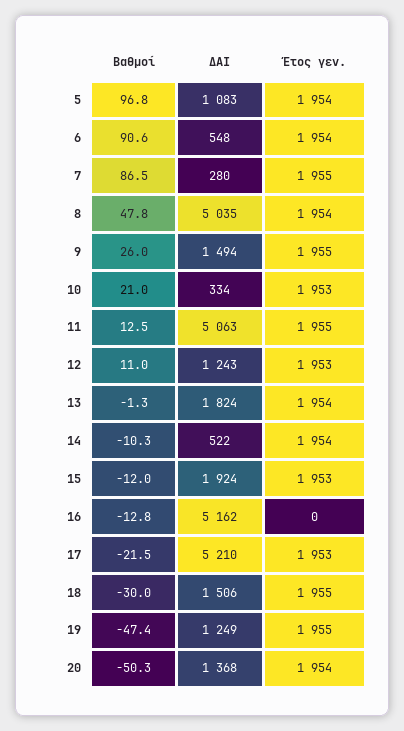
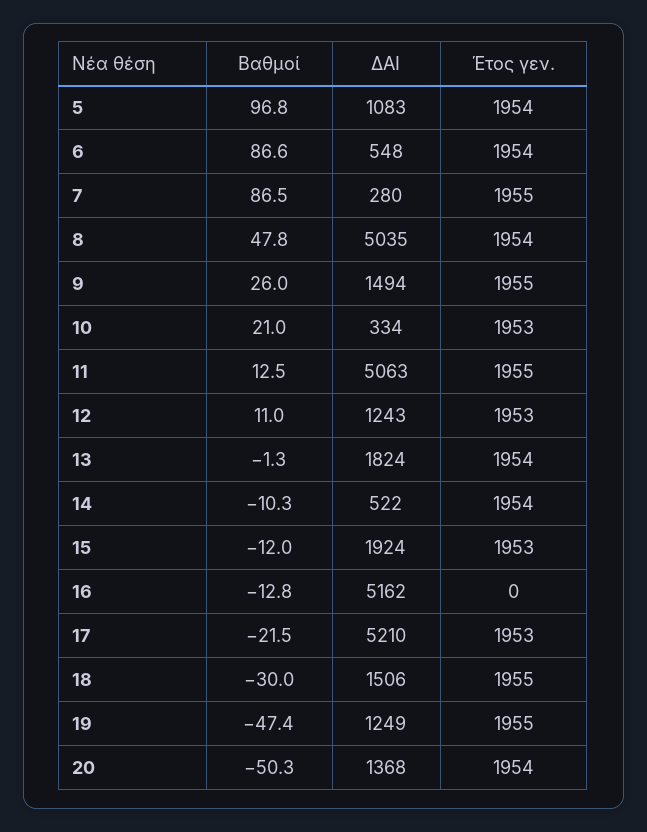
Βαθμοί, 6: 90.6 -> 86.6

